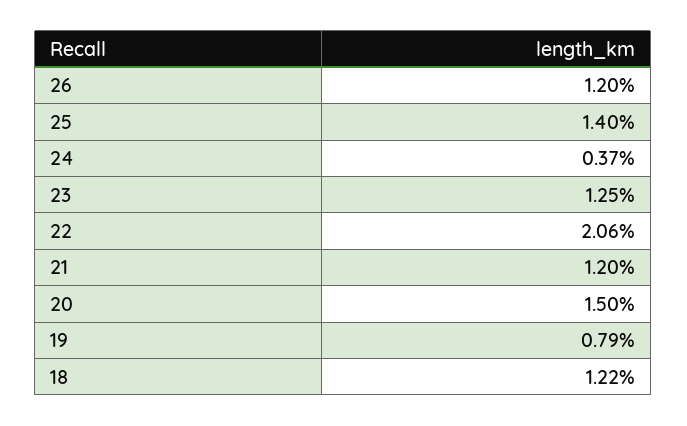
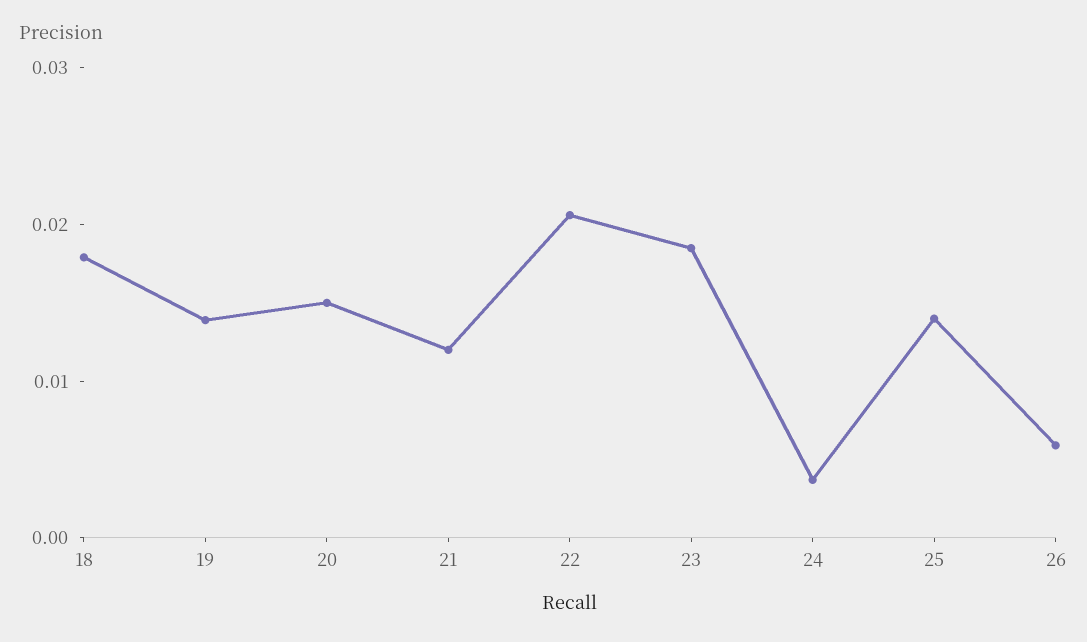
26: 0.012 -> 0.006
23: 0.0125 -> 0.018
19: 0.0079 -> 0.014
18: 0.0122 -> 0.018

